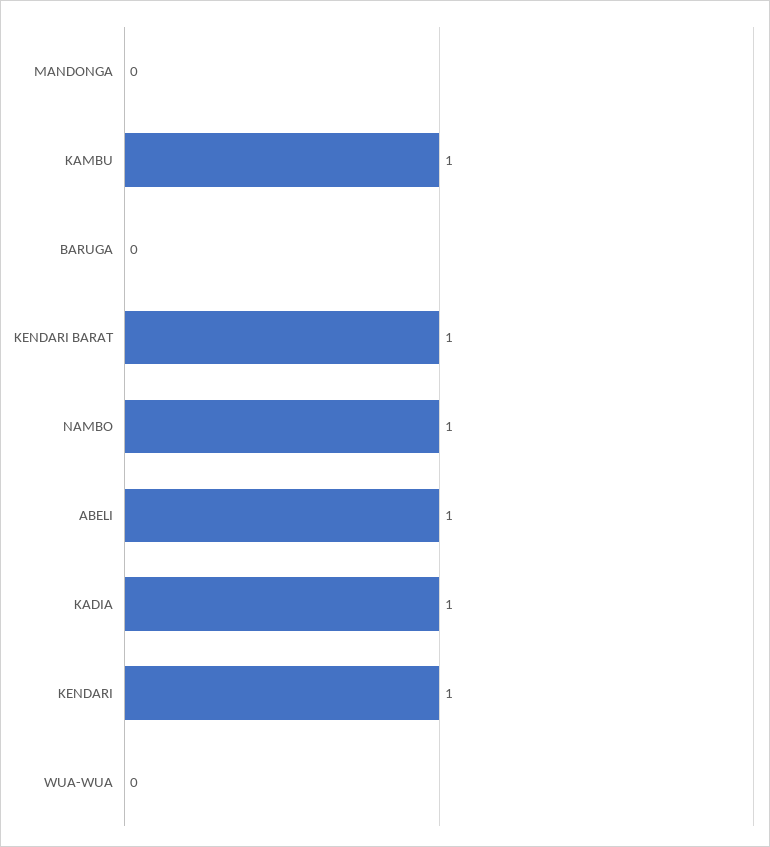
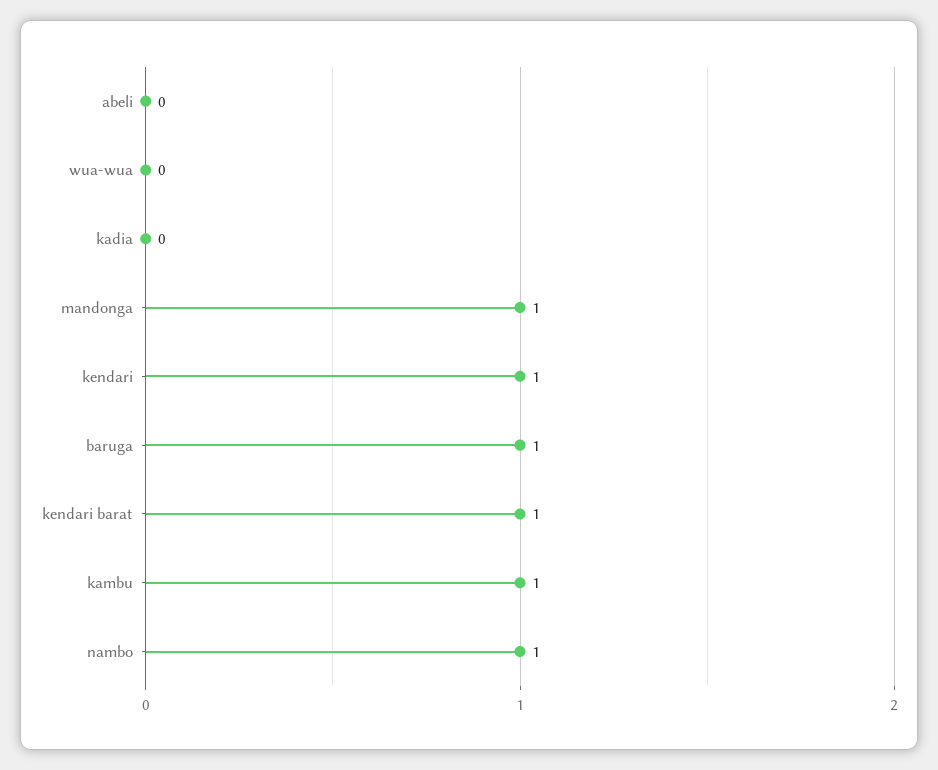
MANDONGA: 0 -> 1
BARUGA: 0 -> 1
ABELI: 1 -> 0
KADIA: 1 -> 0

